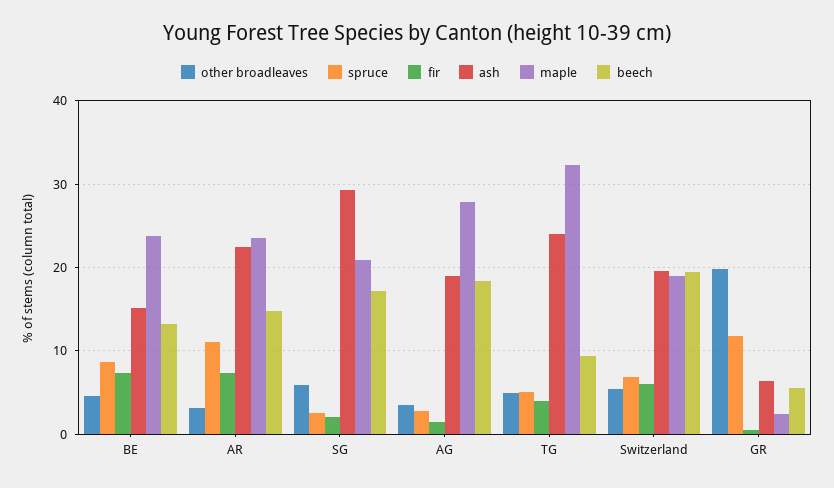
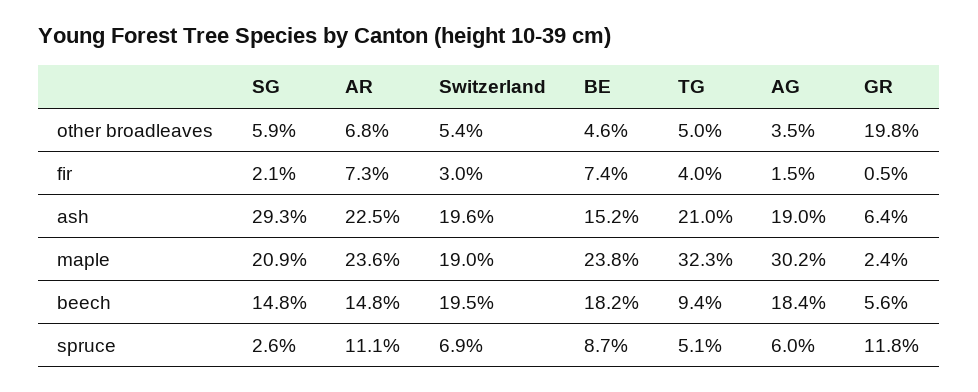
beech, BE: 13 -> 18.2
other broadleaves, AR: 3 -> 6.8
beech, SG: 17 -> 14.8
spruce, AG: 3 -> 6
maple, AG: 28 -> 30.2
ash, TG: 24 -> 21
fir, Switzerland: 6 -> 3

